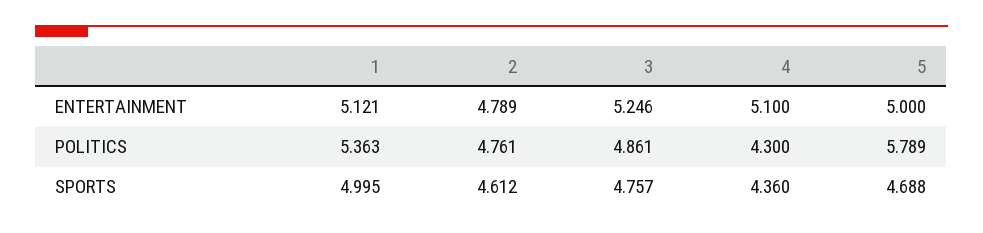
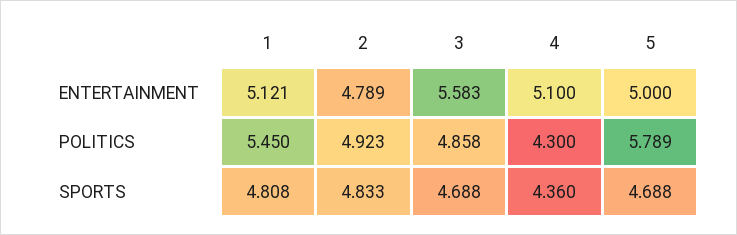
3, ENTERTAINMENT: 5.246 -> 5.583
1, POLITICS: 5.363 -> 5.45
2, POLITICS: 4.761 -> 4.923
3, POLITICS: 4.861 -> 4.858
1, SPORTS: 4.995 -> 4.808
2, SPORTS: 4.612 -> 4.833
3, SPORTS: 4.757 -> 4.688

